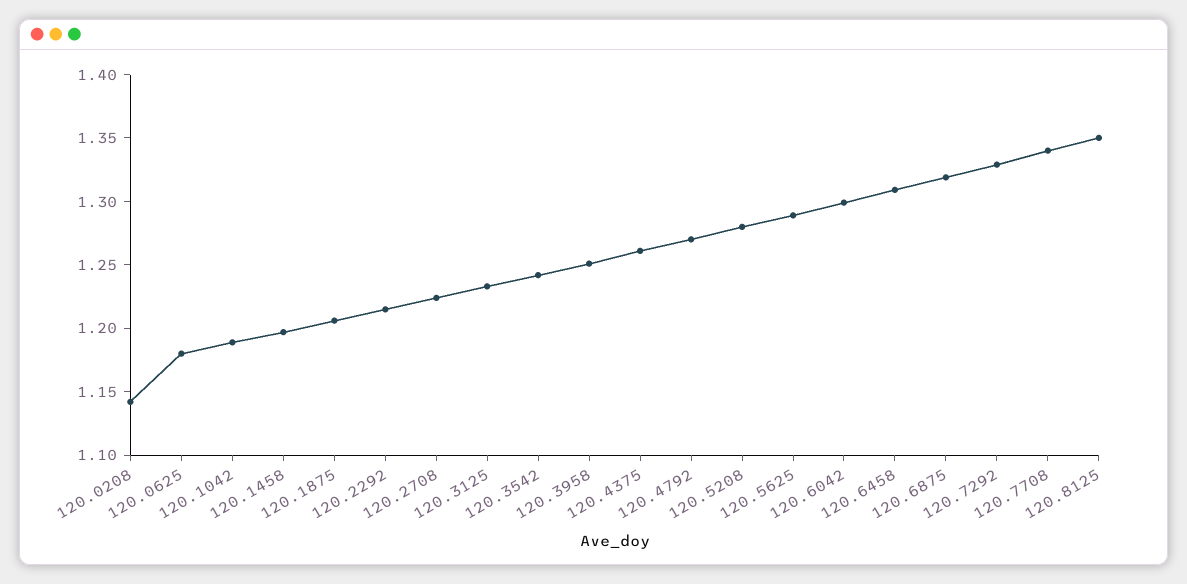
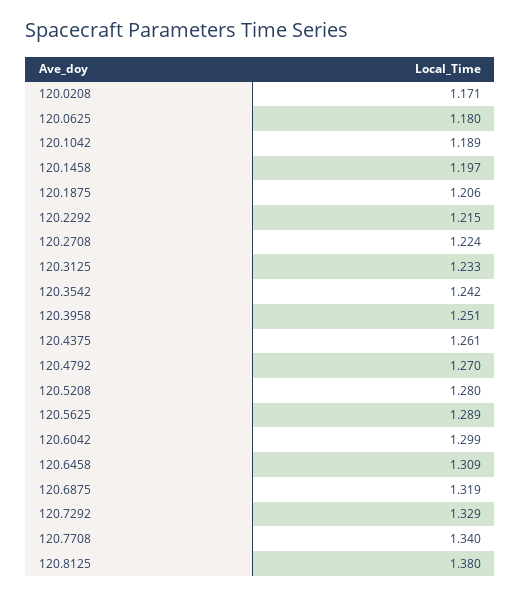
120.0208: 1.14 -> 1.171
120.8125: 1.35 -> 1.38

